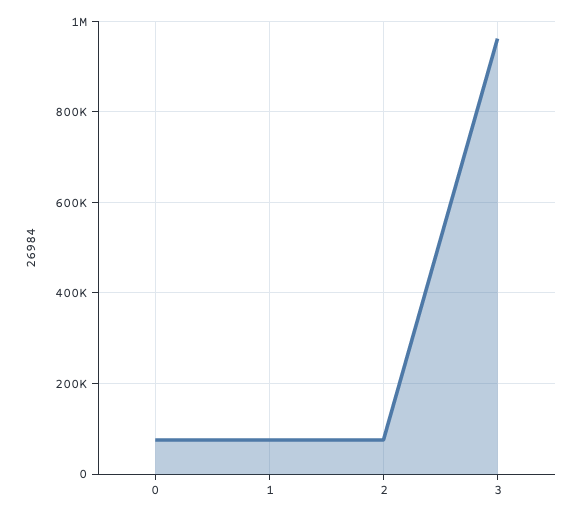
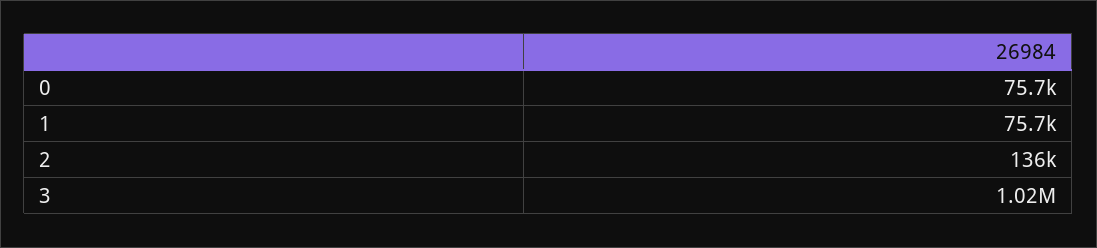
2: 80000 -> 136000
3: 960000 -> 1020000

